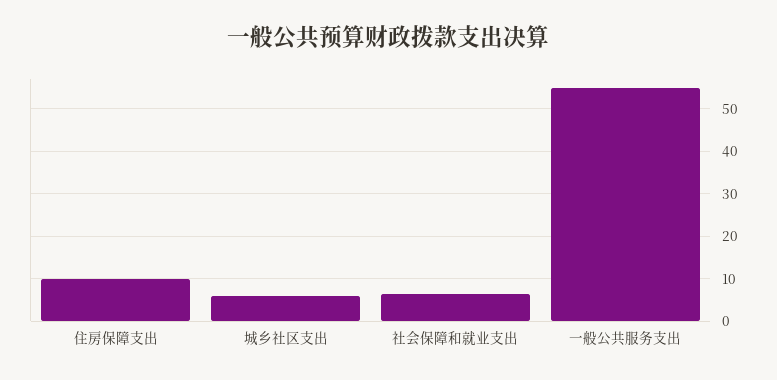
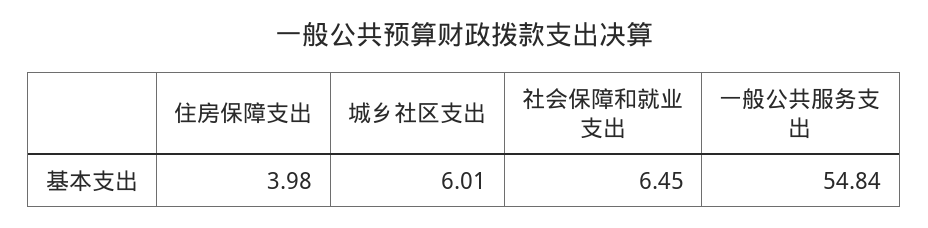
住房保障支出: 10 -> 3.98

